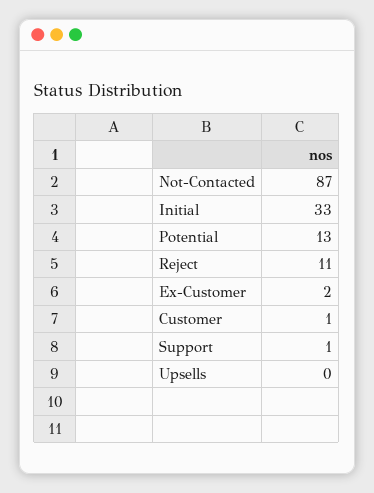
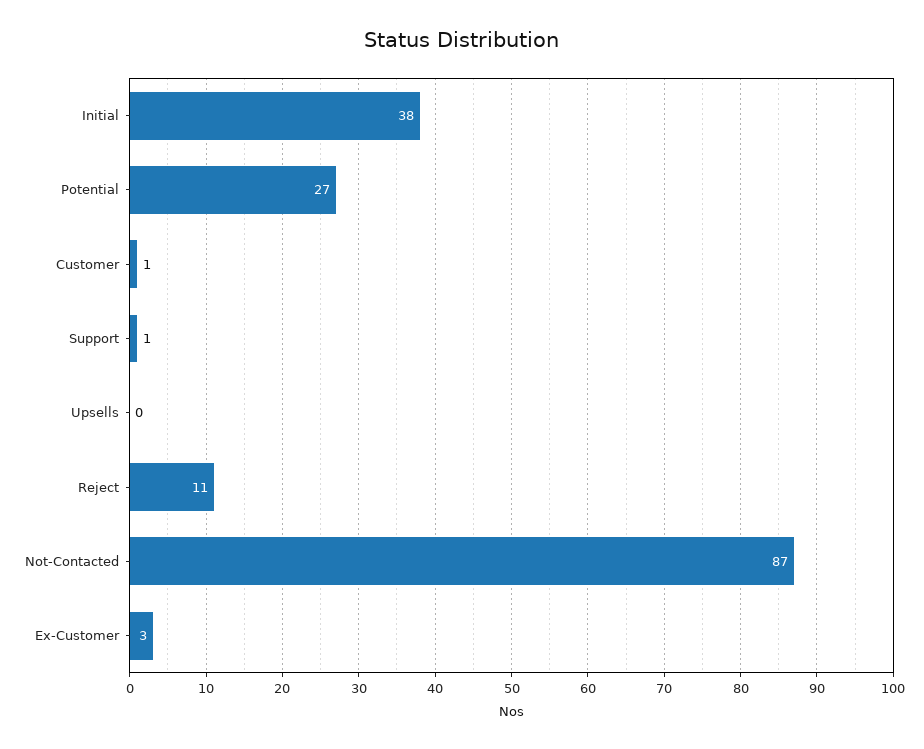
Initial: 33 -> 38
Potential: 13 -> 27
Ex-Customer: 2 -> 3

